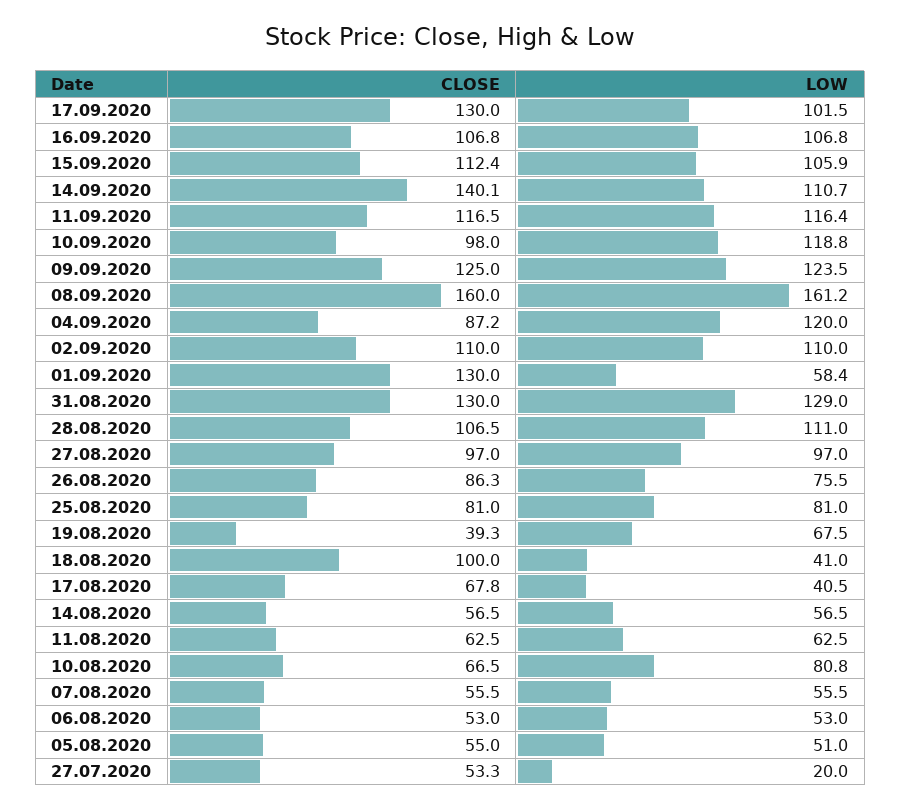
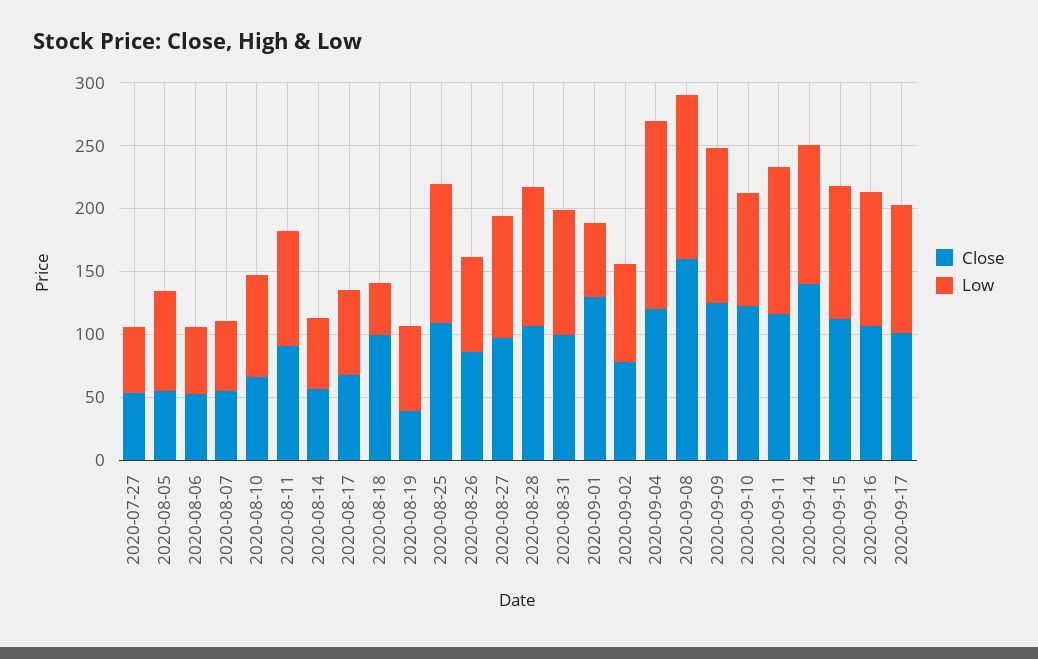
CLOSE, 17.09.2020: 130 -> 100
CLOSE, 10.09.2020: 98 -> 120
LOW, 10.09.2020: 118.8 -> 90
LOW, 08.09.2020: 161.2 -> 130
CLOSE, 04.09.2020: 87.2 -> 120
LOW, 04.09.2020: 120 -> 150
CLOSE, 02.09.2020: 110 -> 80
LOW, 02.09.2020: 110 -> 80
CLOSE, 31.08.2020: 130 -> 100
LOW, 31.08.2020: 129 -> 100
CLOSE, 25.08.2020: 81 -> 110
LOW, 25.08.2020: 81 -> 110
LOW, 17.08.2020: 40.5 -> 70
CLOSE, 11.08.2020: 62.5 -> 90
LOW, 11.08.2020: 62.5 -> 90
LOW, 05.08.2020: 51 -> 80
LOW, 27.07.2020: 20 -> 50

